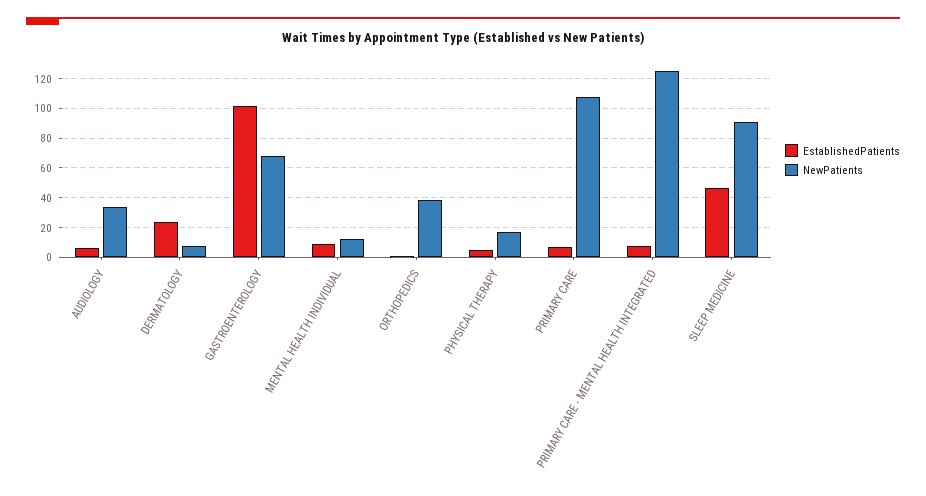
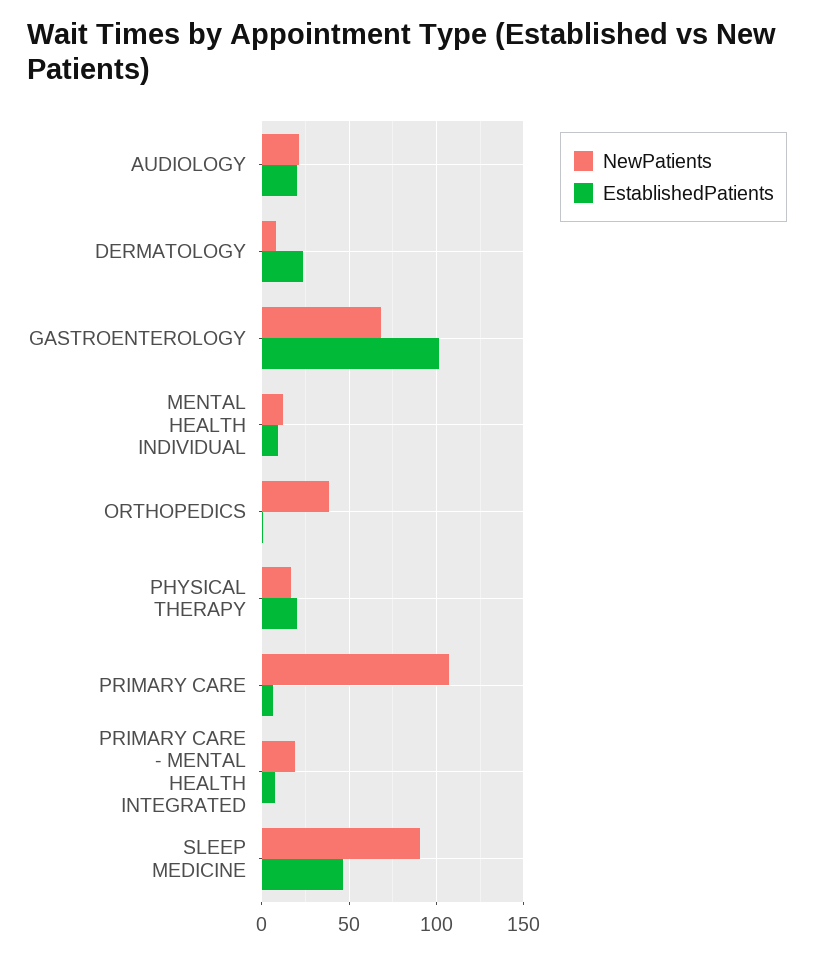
EstablishedPatients, AUDIOLOGY: 5 -> 20
NewPatients, AUDIOLOGY: 35 -> 20
EstablishedPatients, PHYSICAL THERAPY: 5 -> 20
NewPatients, PRIMARY CARE - MENTAL HEALTH INTEGRATED: 125 -> 20

